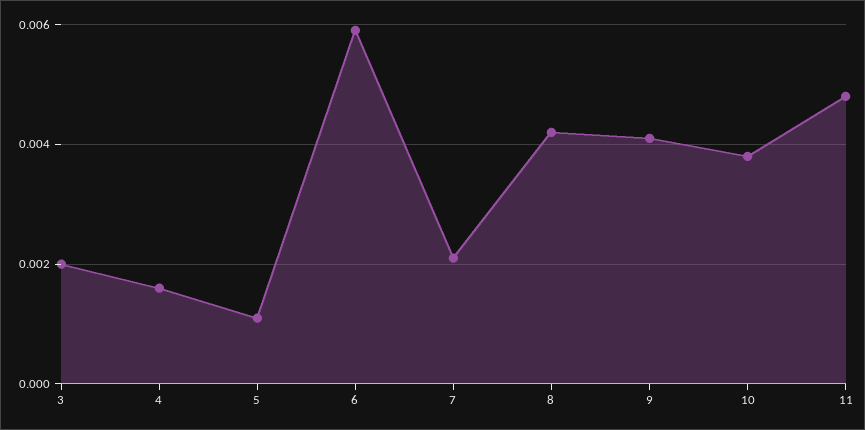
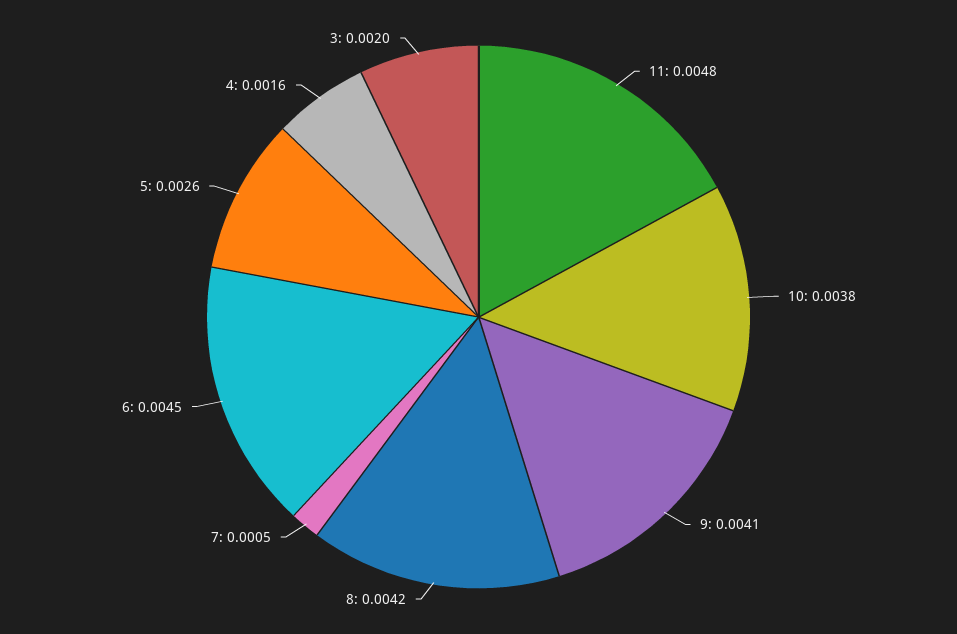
5: 0.001 -> 0.0026
6: 0.006 -> 0.0045
7: 0.002 -> 0.0005

